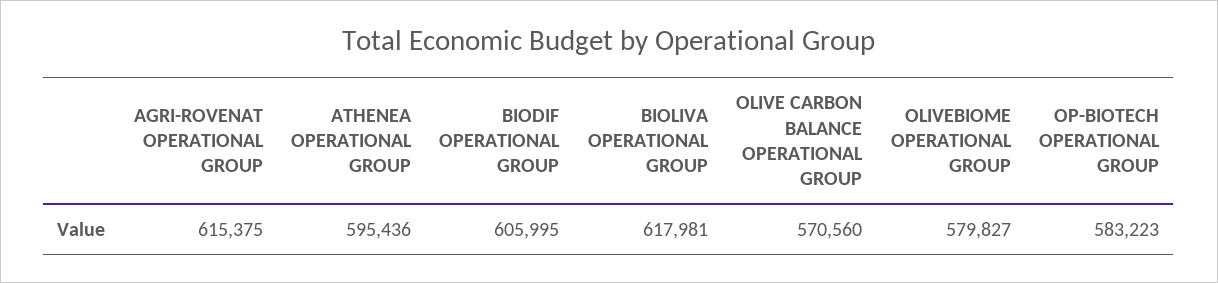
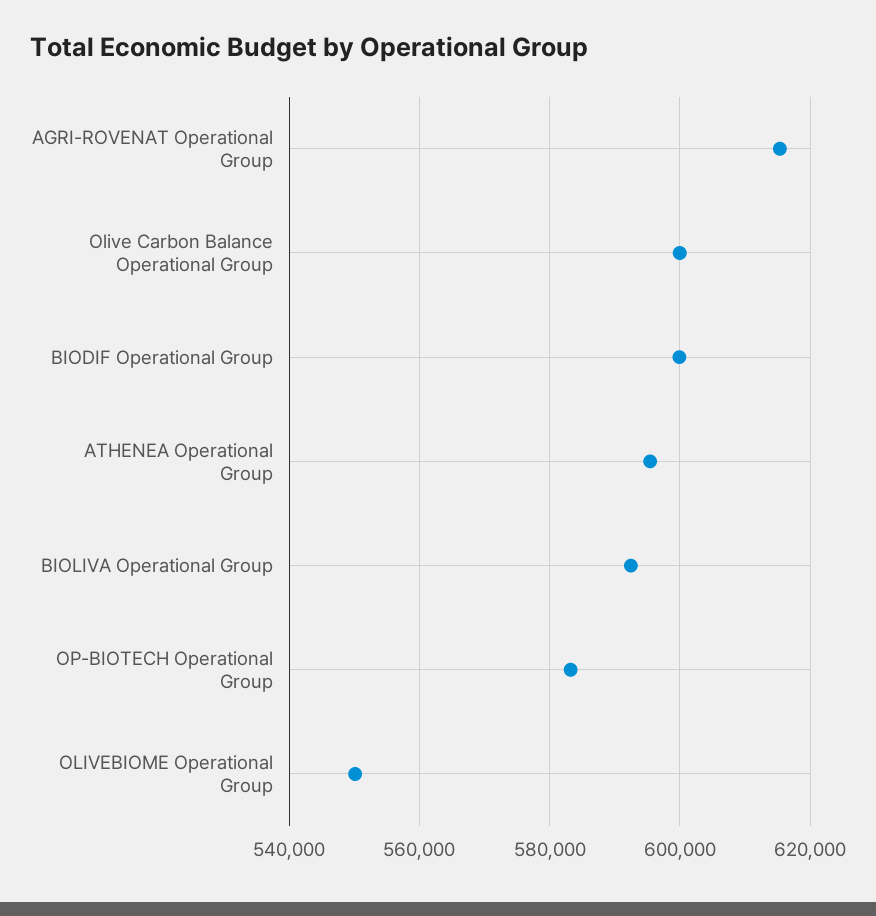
BIODIF OPERATIONAL GROUP: 605995 -> 600000
BIOLIVA OPERATIONAL GROUP: 617981 -> 592000
OLIVE CARBON BALANCE OPERATIONAL GROUP: 570560 -> 600000
OLIVEBIOME OPERATIONAL GROUP: 579827 -> 550000

